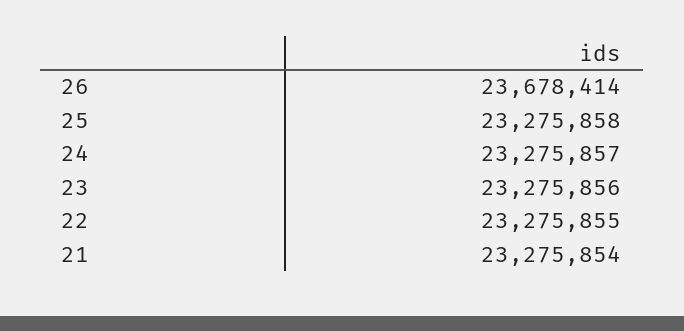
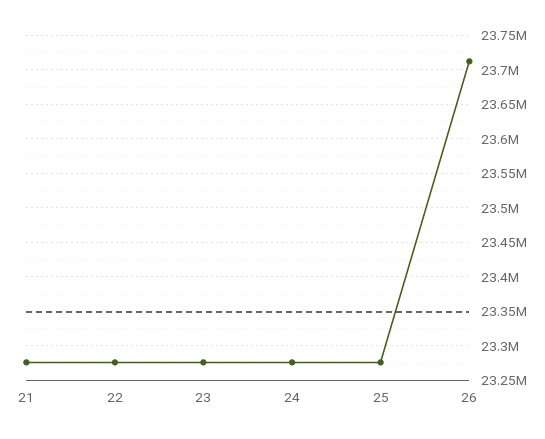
26: 23678414 -> 23710000

